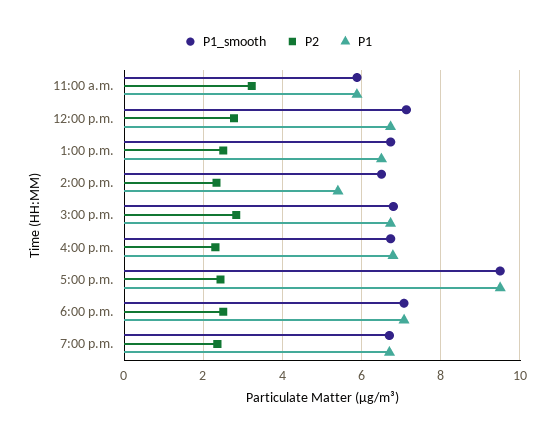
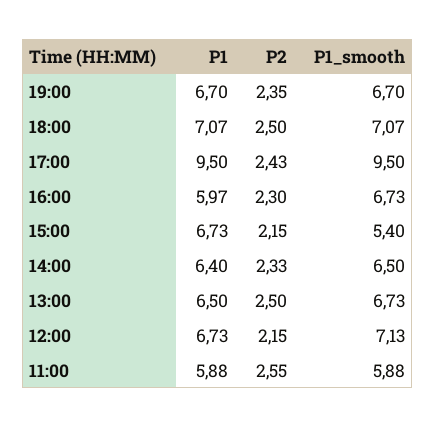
P2, 11:00 a.m.: 3.2 -> 2.55
P2, 12:00 p.m.: 2.8 -> 2.15
P1, 2:00 p.m.: 5.4 -> 6.4
P1_smooth, 3:00 p.m.: 6.8 -> 5.4
P2, 3:00 p.m.: 2.8 -> 2.15
P1, 4:00 p.m.: 6.8 -> 5.97

